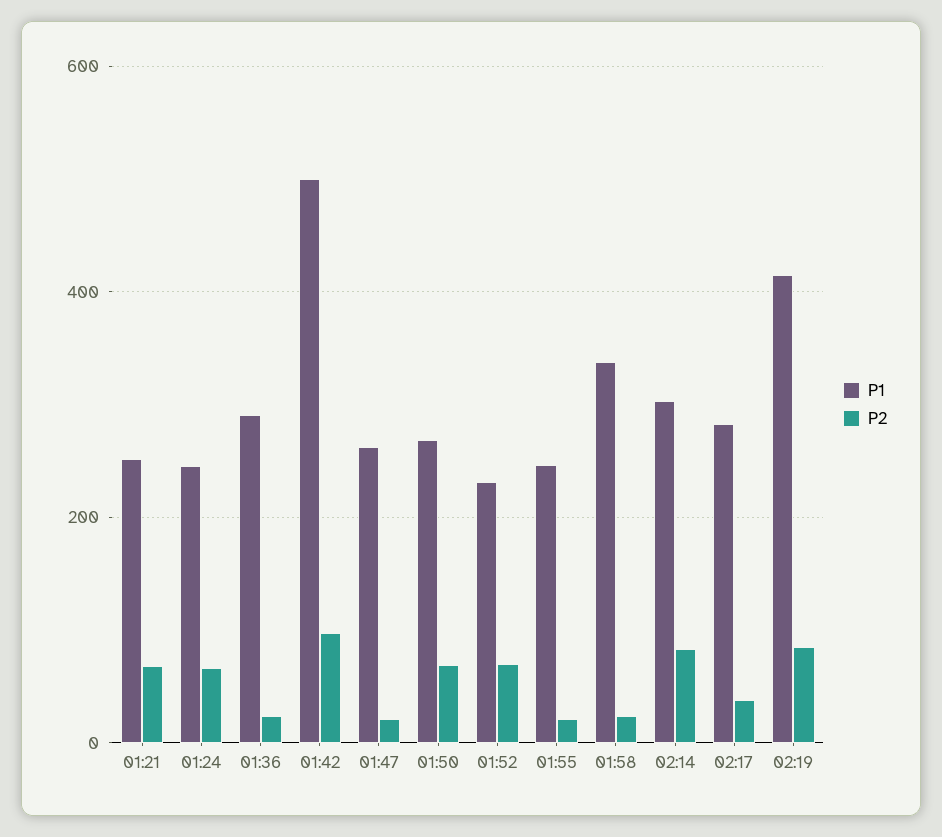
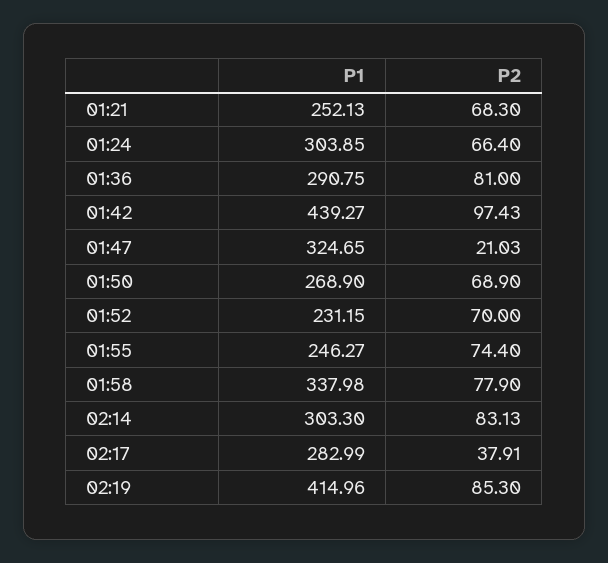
P1, 01:24: 240 -> 303.85
P2, 01:36: 20 -> 81
P1, 01:42: 500 -> 439.27
P1, 01:47: 260 -> 324.65
P2, 01:55: 20 -> 74.4
P2, 01:58: 20 -> 77.9

